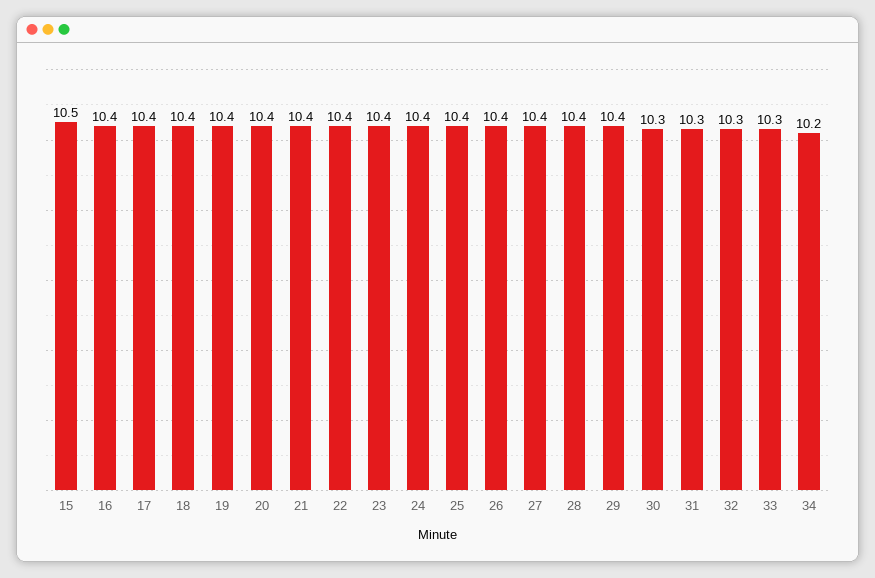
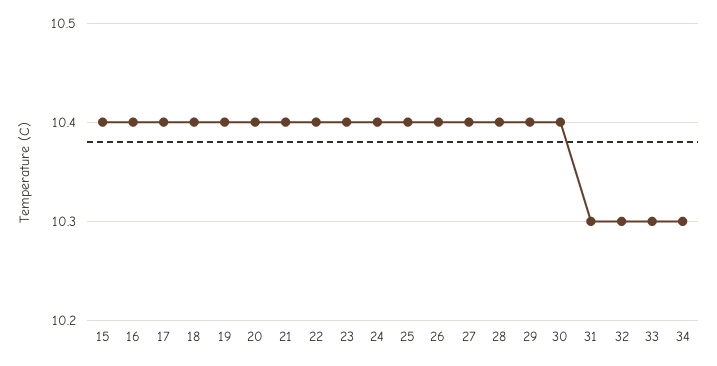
15: 10.5 -> 10.4
30: 10.3 -> 10.4
34: 10.2 -> 10.3

